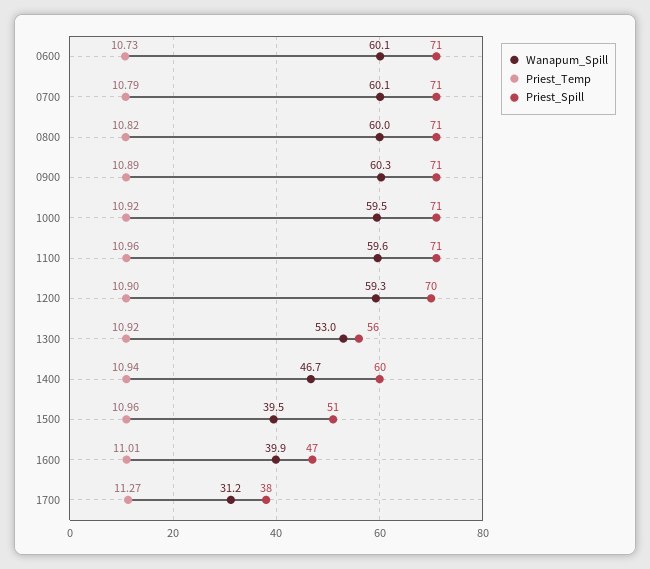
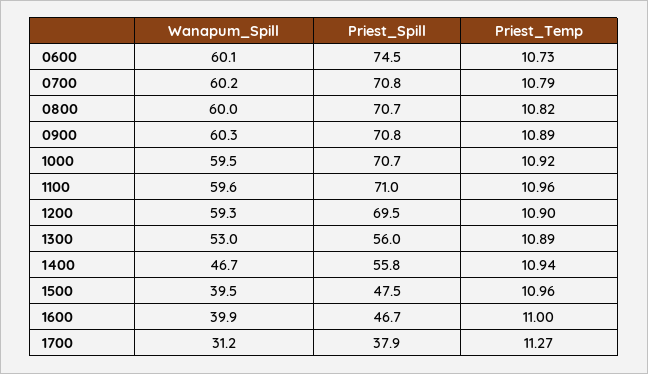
Priest_Spill, 0600: 71 -> 74.5
Wanapum_Spill, 0700: 60.1 -> 60.2
Priest_Temp, 1300: 10.92 -> 10.89
Priest_Spill, 1400: 60 -> 55.8
Priest_Spill, 1500: 51 -> 47.5
Priest_Temp, 1600: 11.01 -> 11

